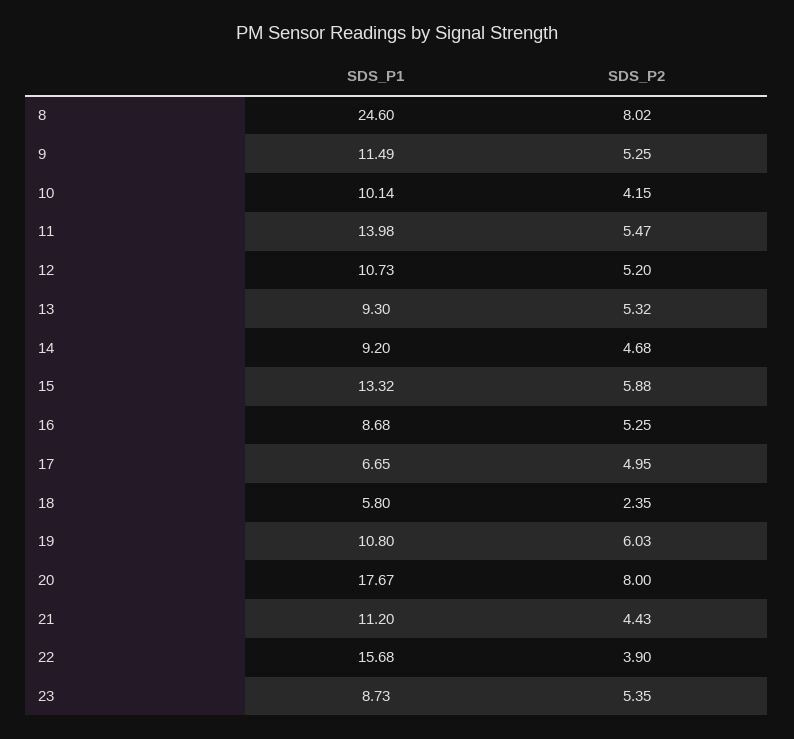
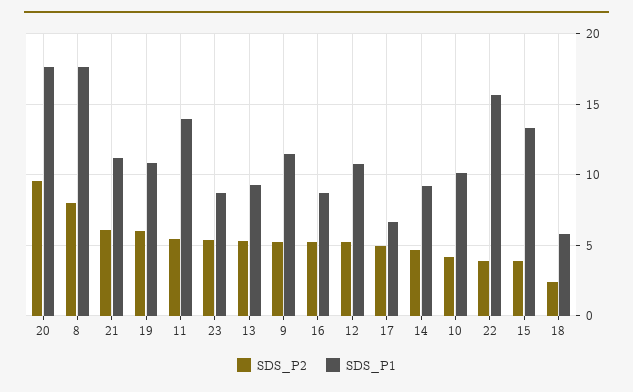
SDS_P1, 8: 24.6 -> 17.5
SDS_P2, 15: 5.88 -> 4
SDS_P2, 20: 8 -> 9.5
SDS_P2, 21: 4.43 -> 6

